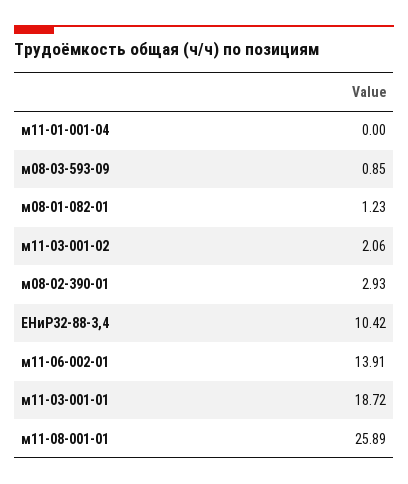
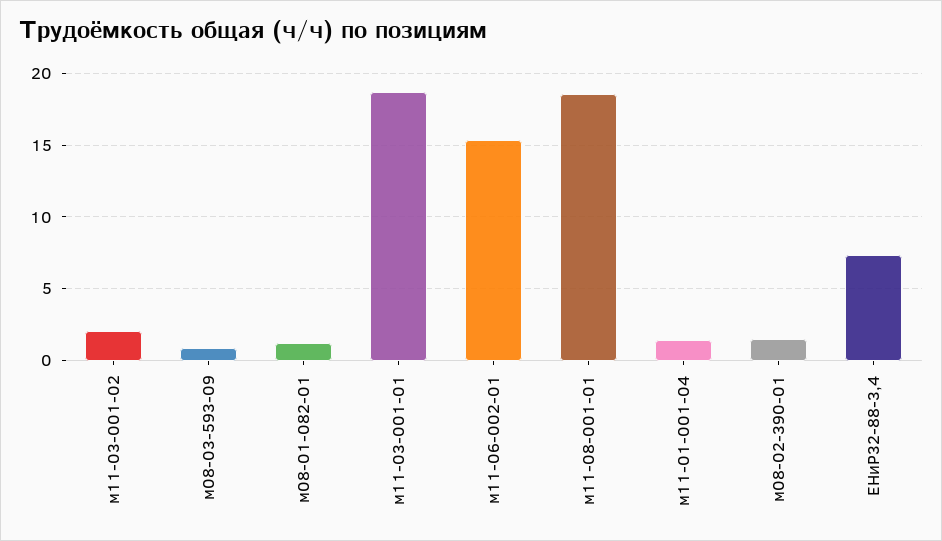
м11-01-001-04: 0 -> 1.5
м08-02-390-01: 2.93 -> 1.5
ЕНиР32-88-3,4: 10.42 -> 7.5
м11-06-002-01: 13.91 -> 15.5
м11-08-001-01: 25.89 -> 18.5

